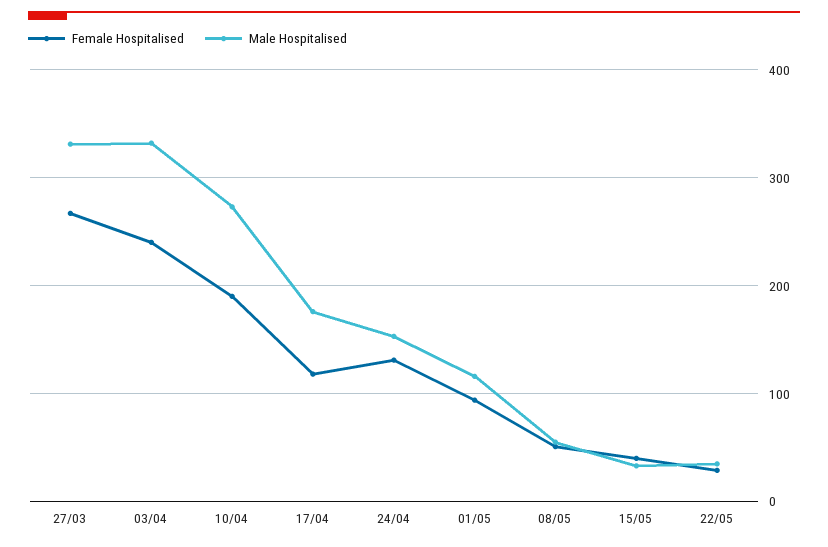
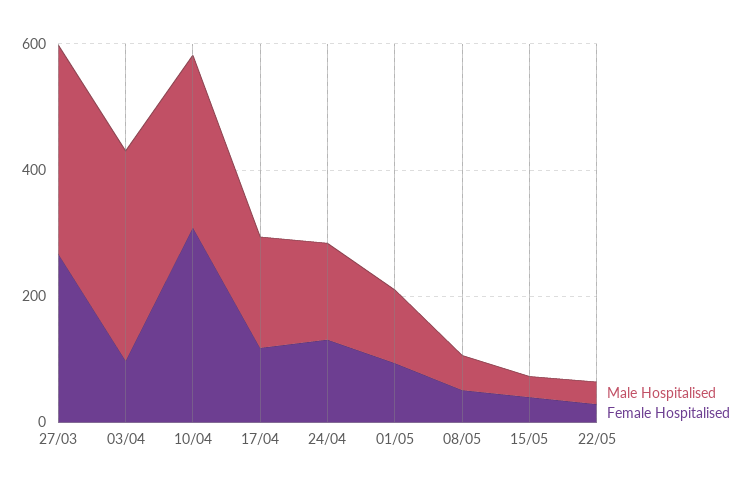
Female Hospitalised, 03/04: 240 -> 100
Female Hospitalised, 10/04: 190 -> 300

